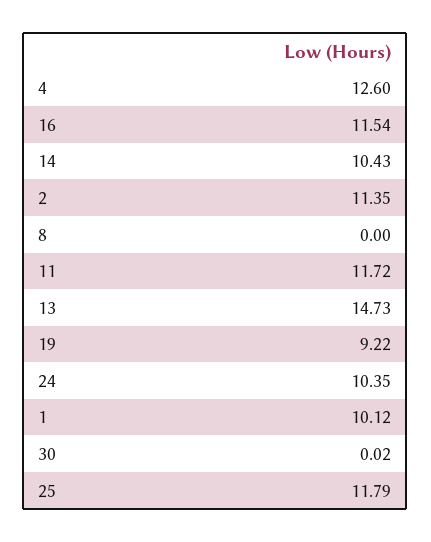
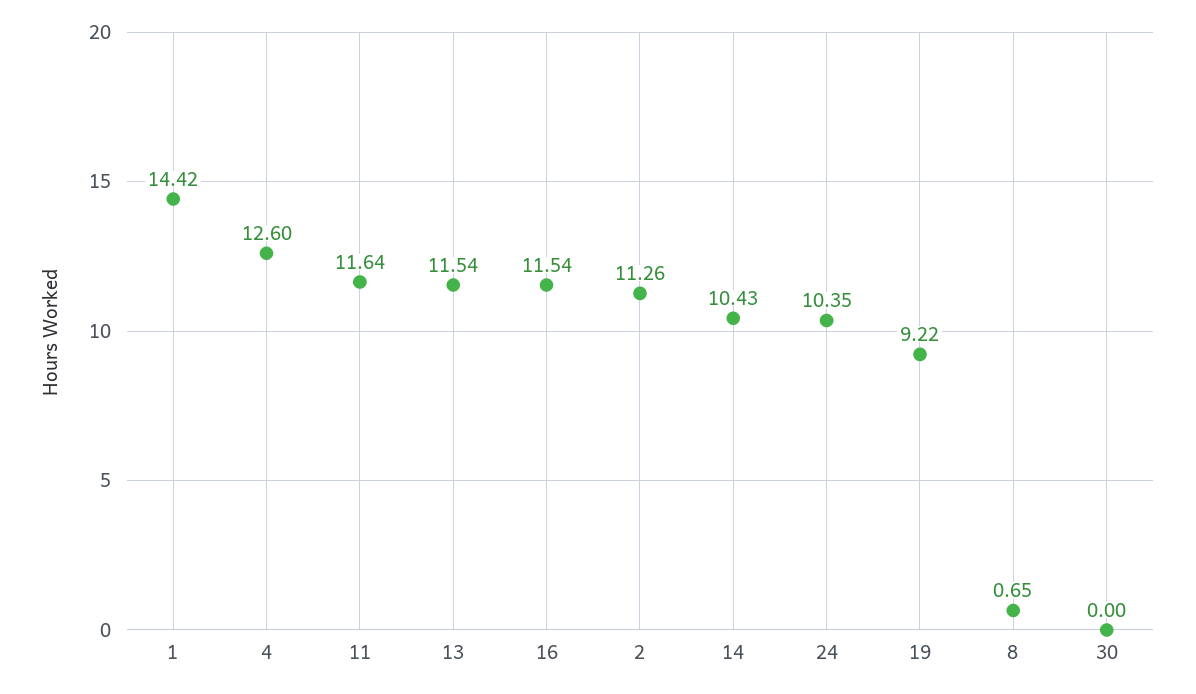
2: 11.35 -> 11.26
8: 0 -> 0.65
11: 11.72 -> 11.64
13: 14.73 -> 11.54
1: 10.12 -> 14.42
30: 0.02 -> 0
25: 11.79 -> none

